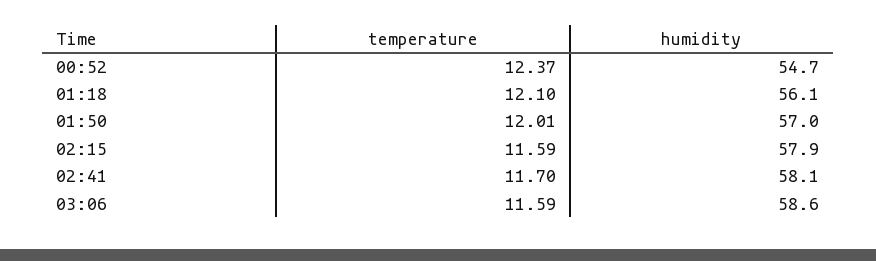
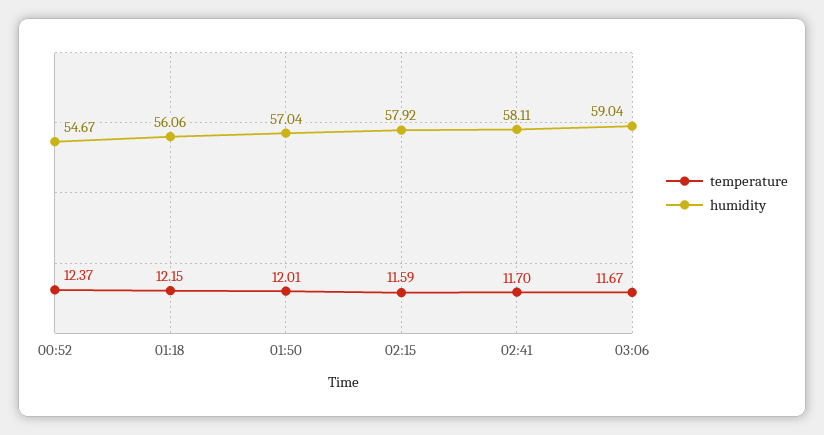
temperature, 01:18: 12.1 -> 12.15
temperature, 03:06: 11.59 -> 11.67
humidity, 03:06: 58.6 -> 59.04

